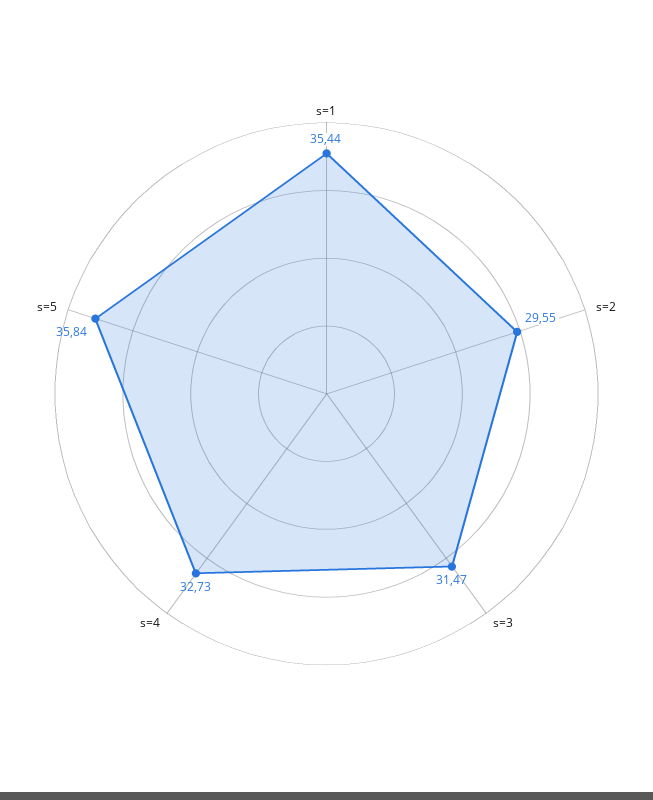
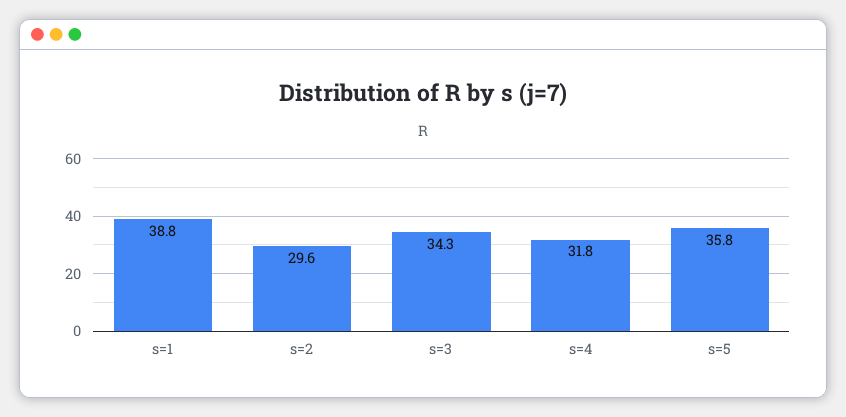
s=1: 35.44 -> 38.8
s=3: 31.47 -> 34.3
s=4: 32.73 -> 31.8

